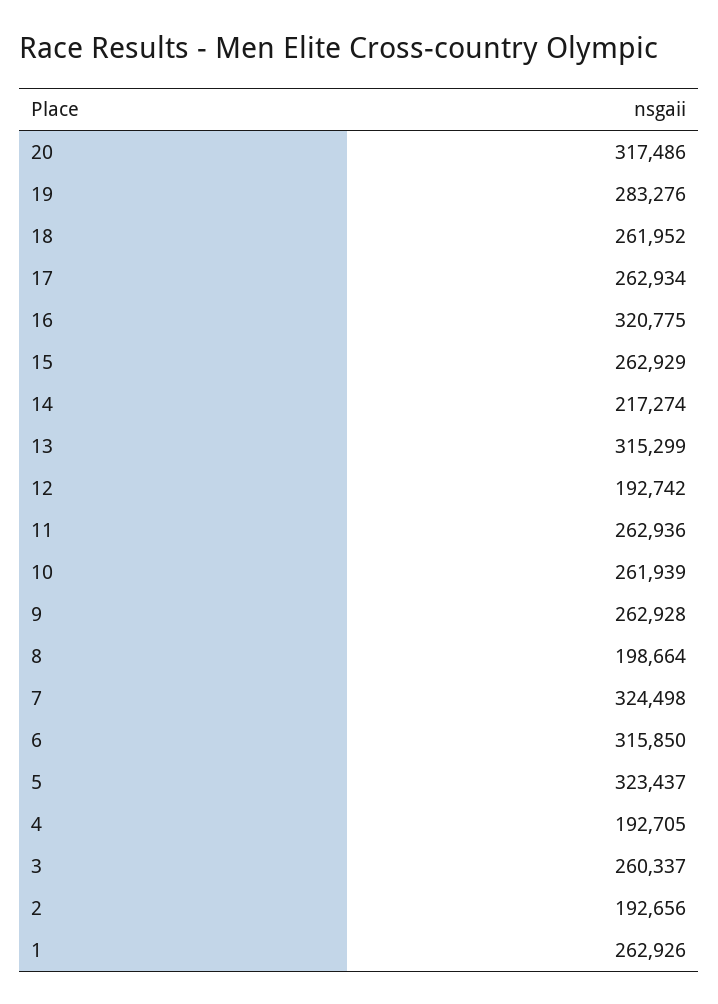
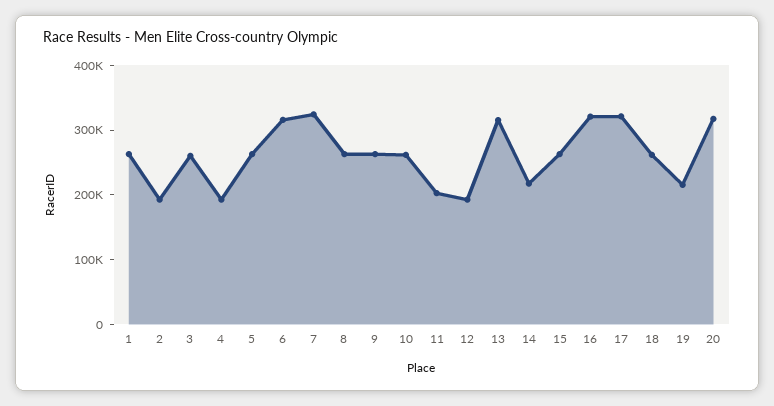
19: 283276 -> 220000
17: 262934 -> 320000
11: 262936 -> 200000
8: 198664 -> 260000
5: 323437 -> 260000

